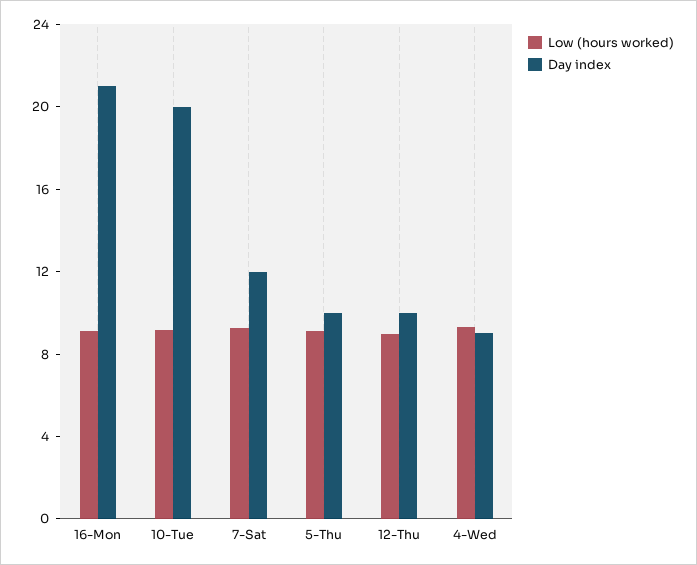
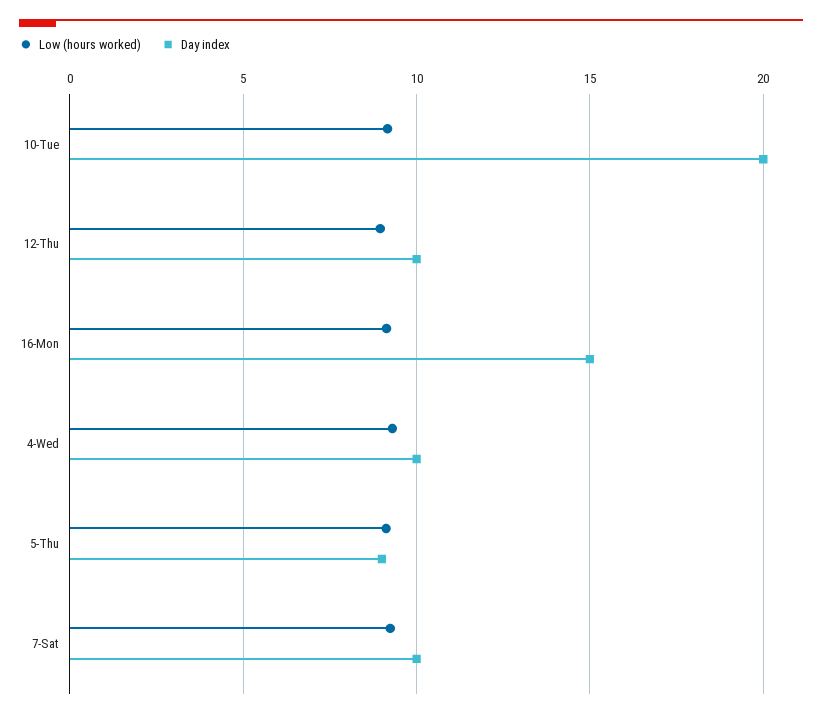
Day index, 16-Mon: 21 -> 15
Day index, 7-Sat: 12 -> 10
Day index, 5-Thu: 10 -> 9
Day index, 4-Wed: 9 -> 10

